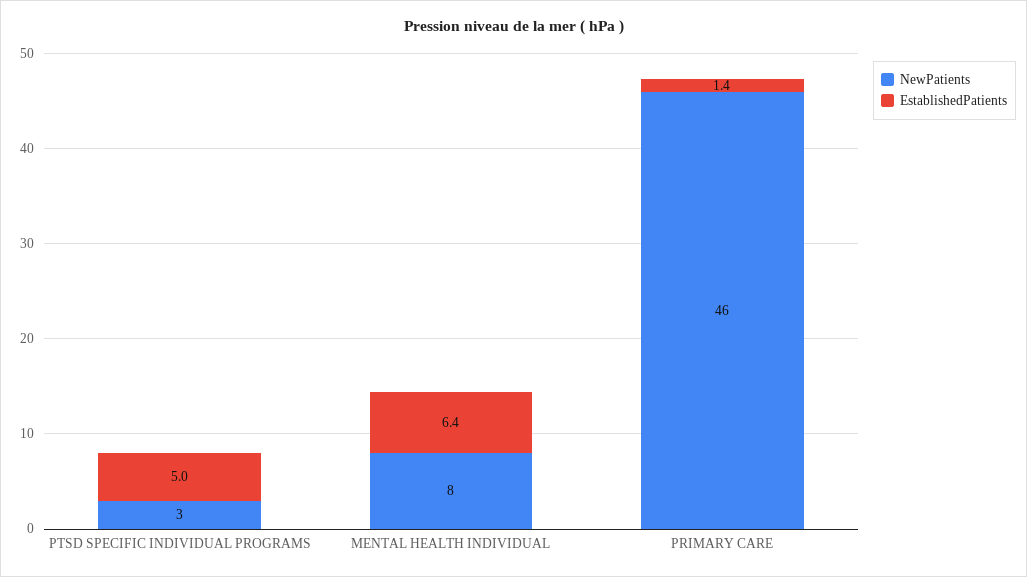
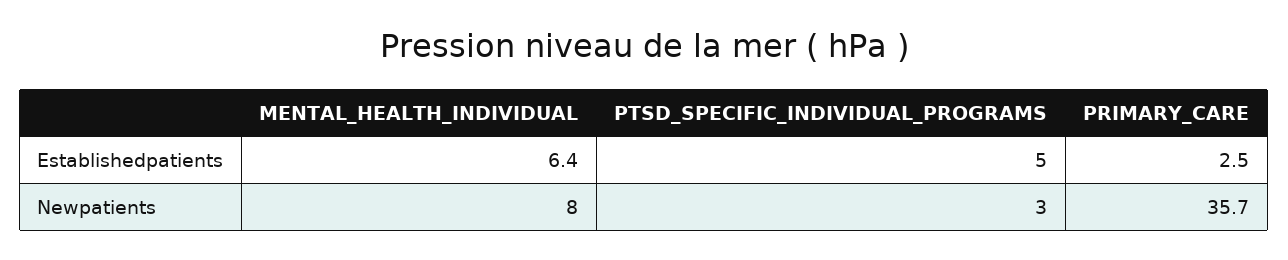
NewPatients, PRIMARY CARE: 46 -> 35.7
EstablishedPatients, PRIMARY CARE: 1.4 -> 2.5

